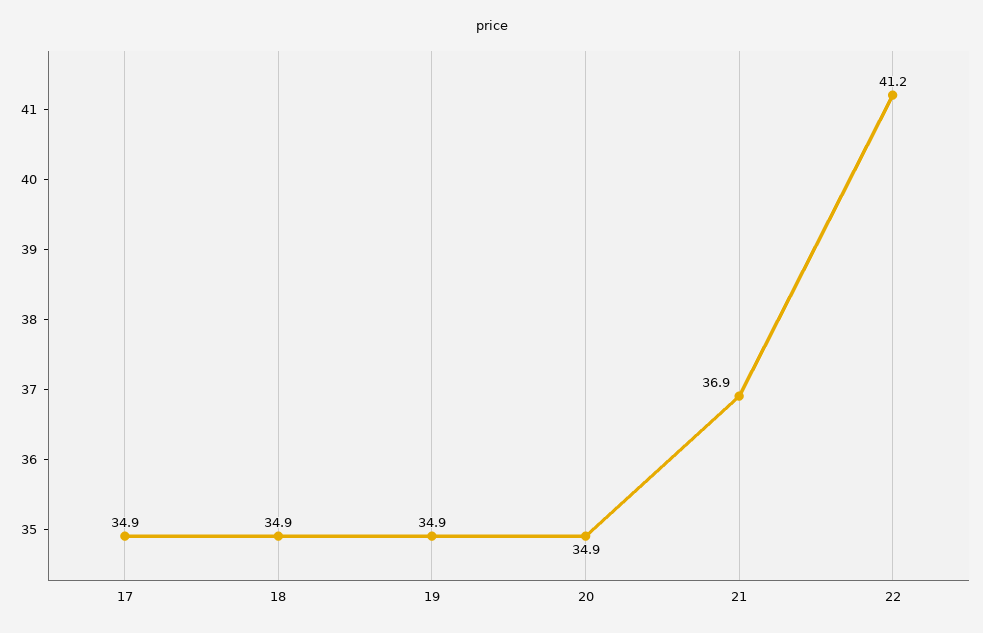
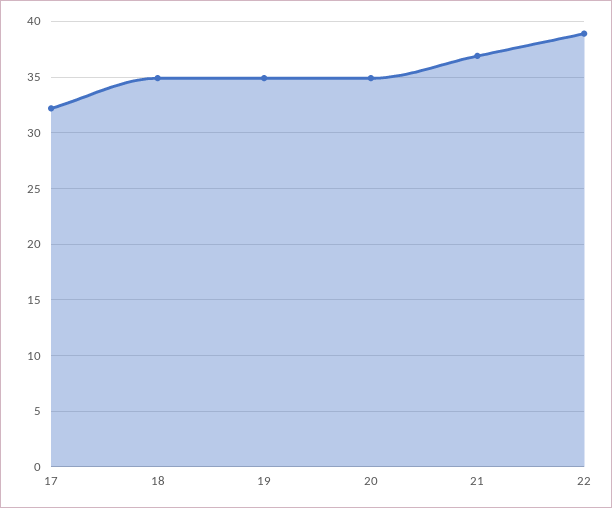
17: 34.9 -> 32
22: 41.2 -> 39

